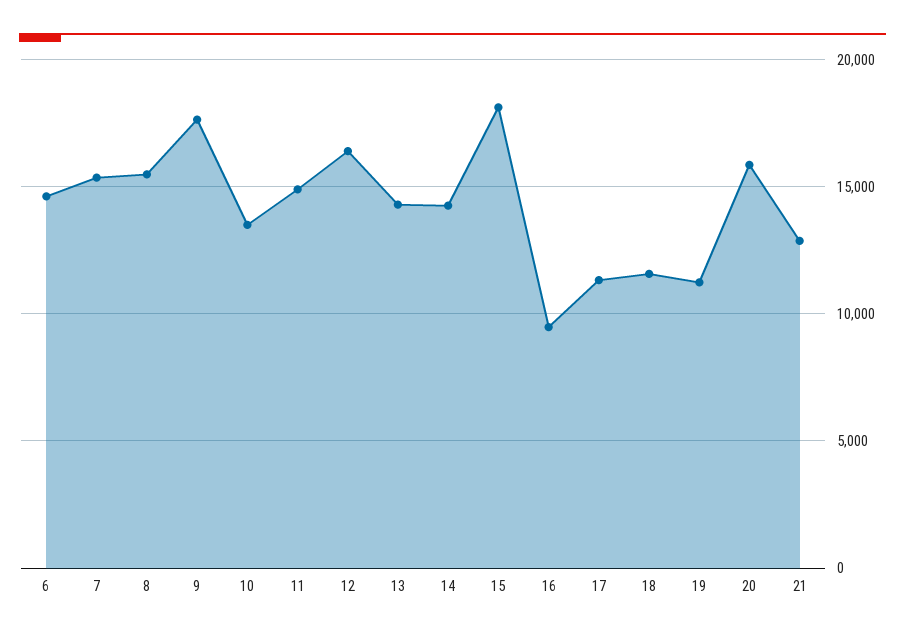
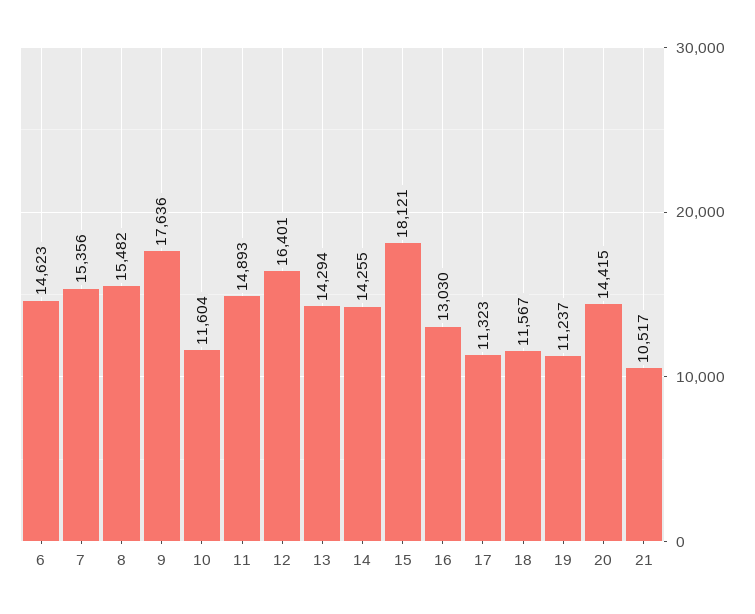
10: 13500 -> 11604
16: 9500 -> 13030
20: 16000 -> 14415
21: 13000 -> 10517

